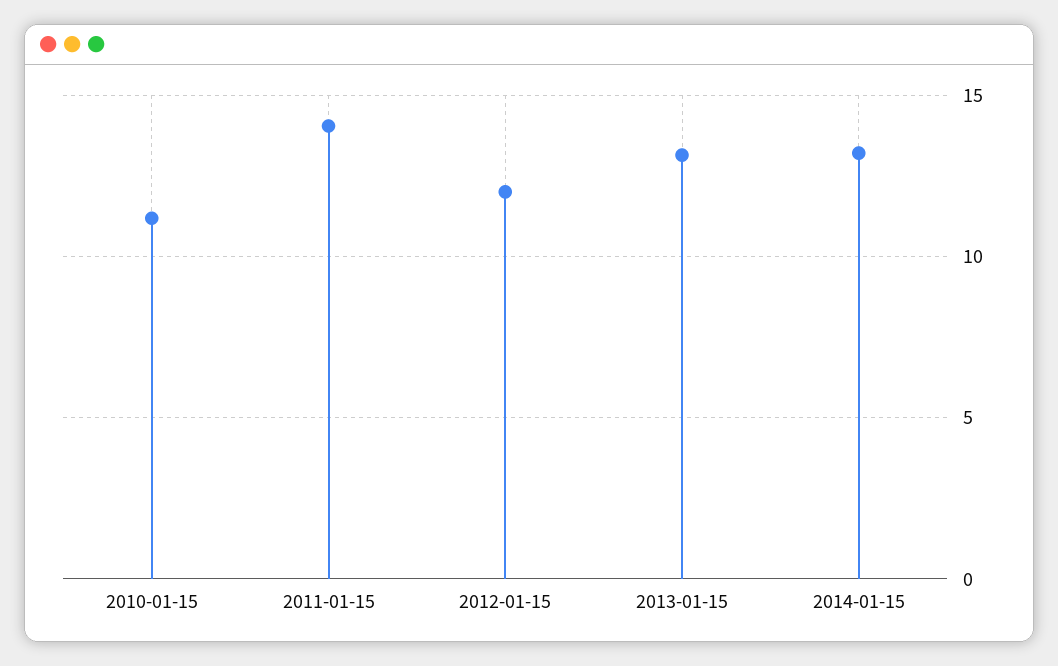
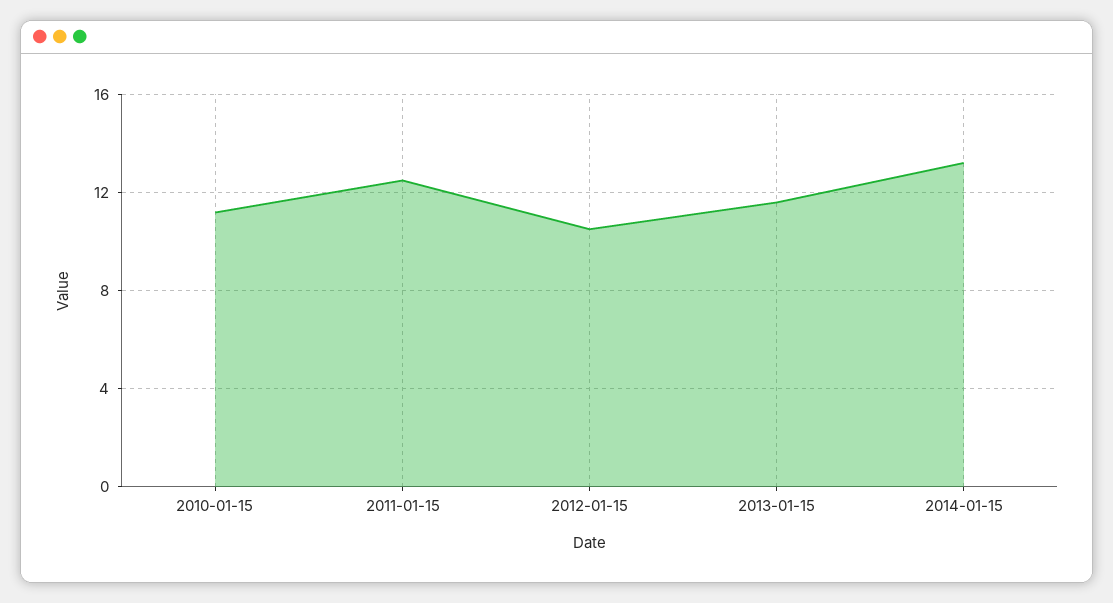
2011-01-15: 14 -> 12.5
2012-01-15: 12 -> 10.5
2013-01-15: 13 -> 11.5

